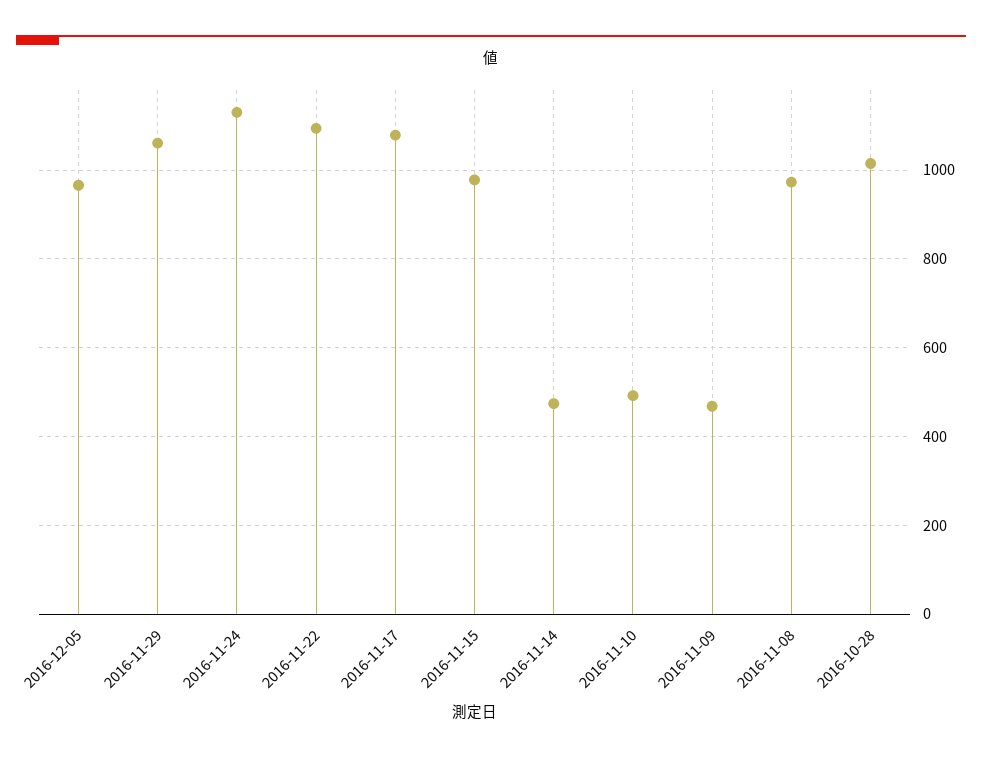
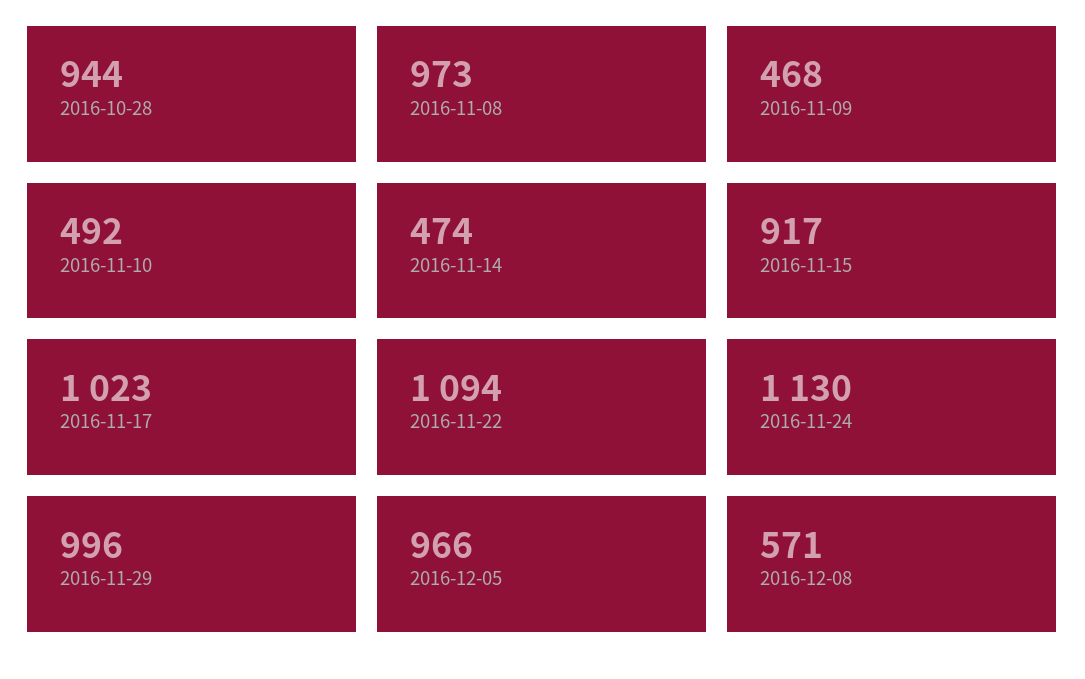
2016-11-29: 1060 -> 996
2016-11-17: 1080 -> 1023
2016-11-15: 980 -> 917
2016-10-28: 1020 -> 944
2016-12-08: none -> 571

